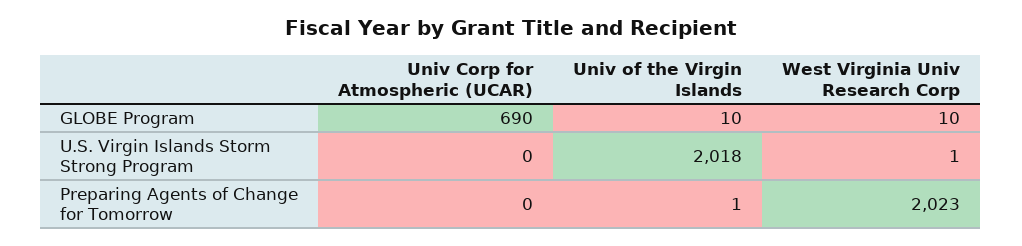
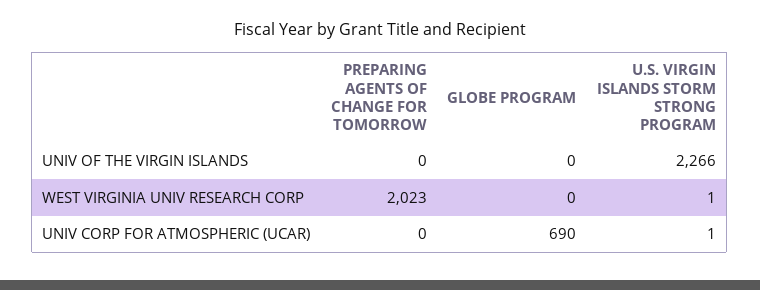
Univ of the Virgin Islands, GLOBE Program: 10 -> 0
West Virginia Univ Research Corp, GLOBE Program: 10 -> 0
Univ Corp for Atmospheric (UCAR), U.S. Virgin Islands Storm Strong Program: 0 -> 1
Univ of the Virgin Islands, U.S. Virgin Islands Storm Strong Program: 2018 -> 2266
Univ of the Virgin Islands, Preparing Agents of Change for Tomorrow: 1 -> 0

